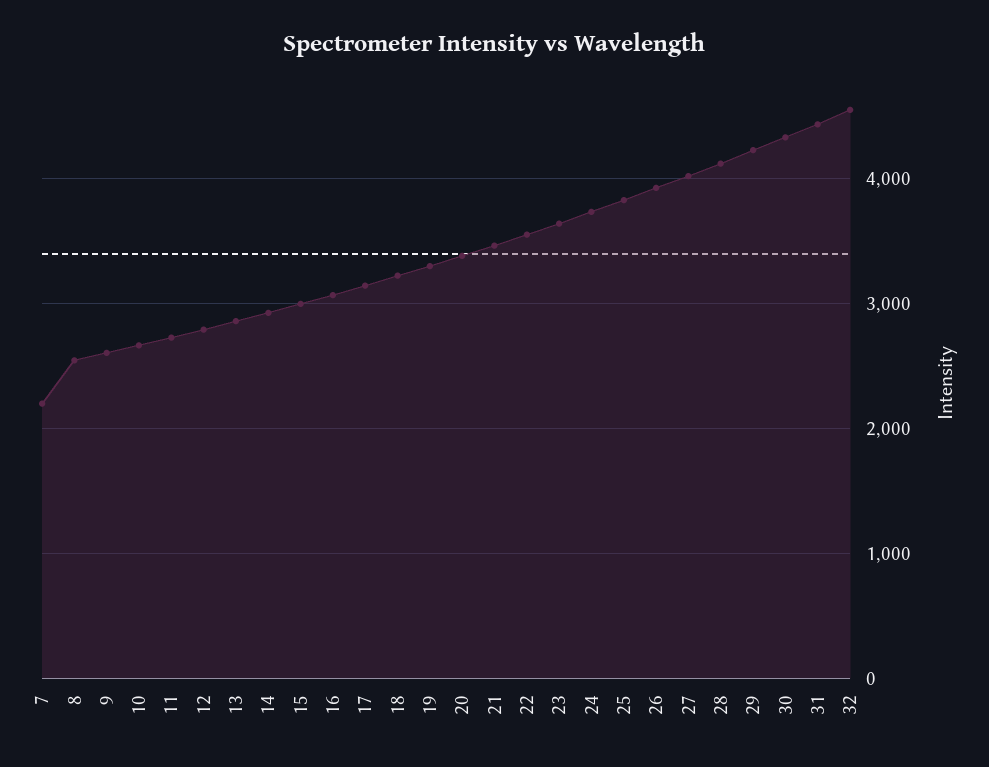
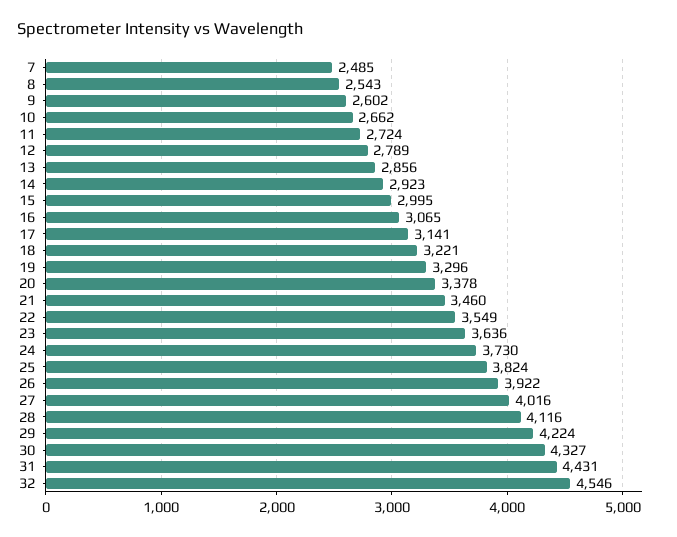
7: 2200 -> 2485

